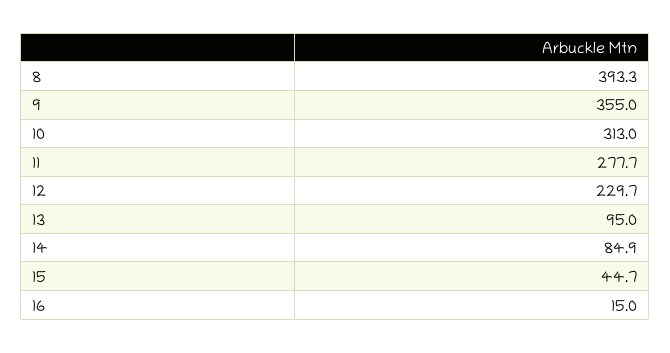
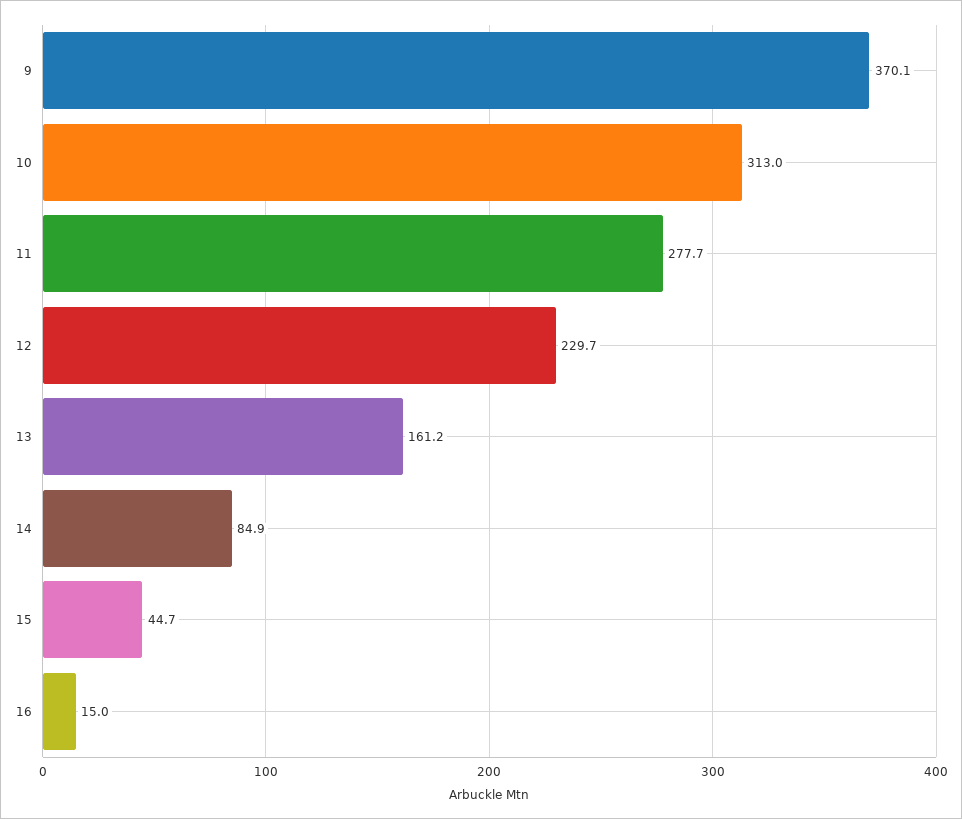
8: 393.3 -> none
9: 355 -> 370.1
13: 95 -> 161.2

